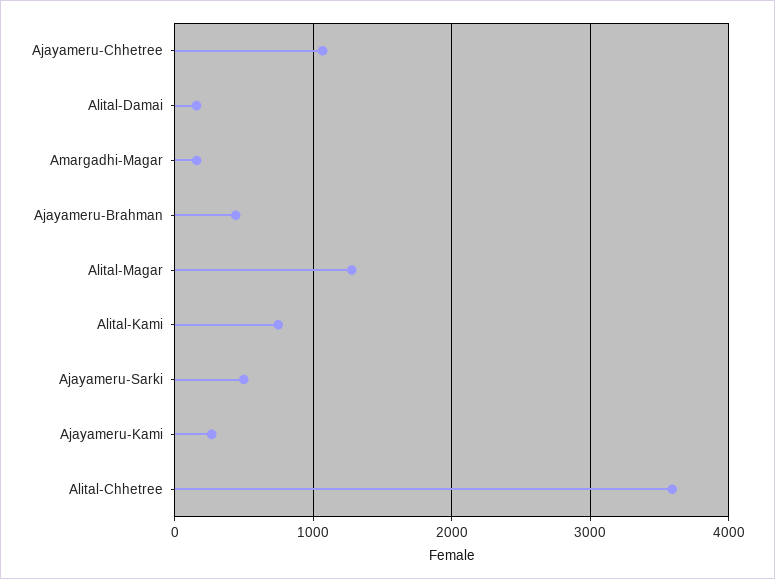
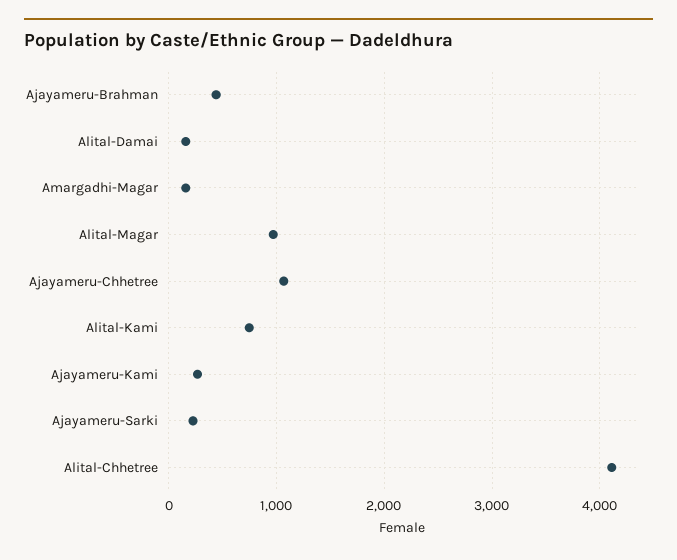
Alital-Magar: 1300 -> 1000
Ajayameru-Sarki: 500 -> 200
Alital-Chhetree: 3600 -> 4100

